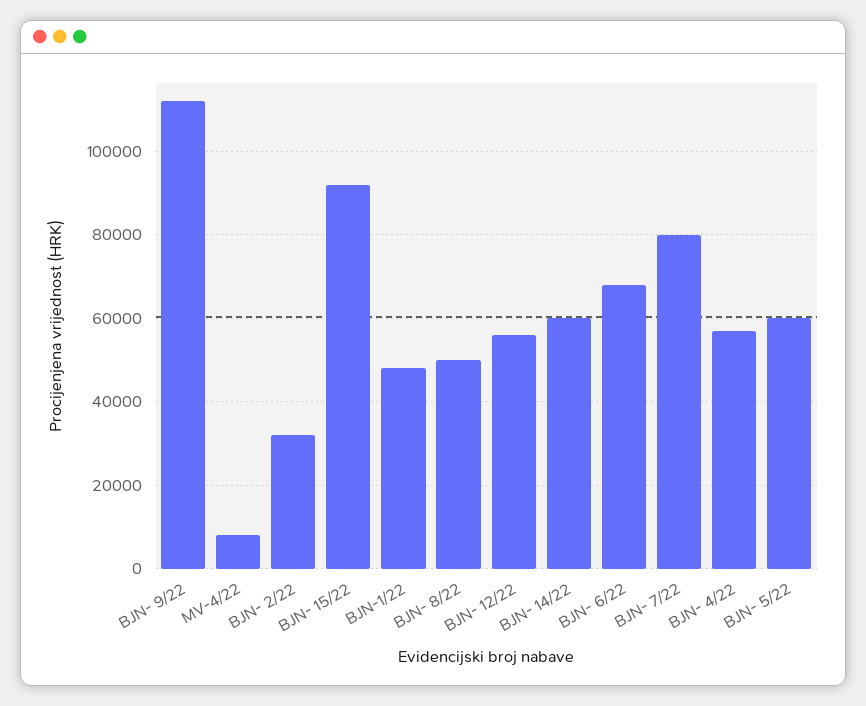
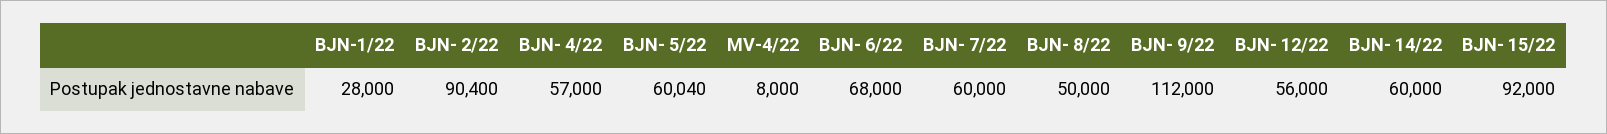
BJN- 2/22: 32000 -> 90400
BJN-1/22: 48000 -> 28000
BJN- 7/22: 80000 -> 60000

